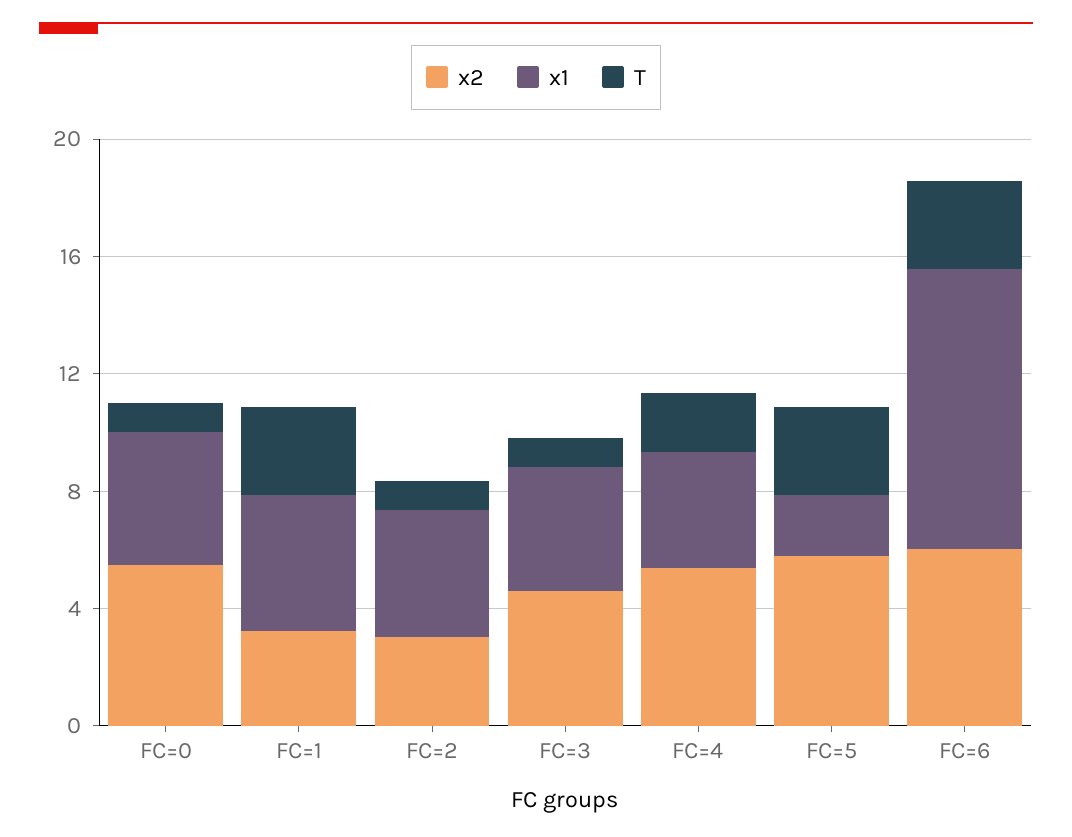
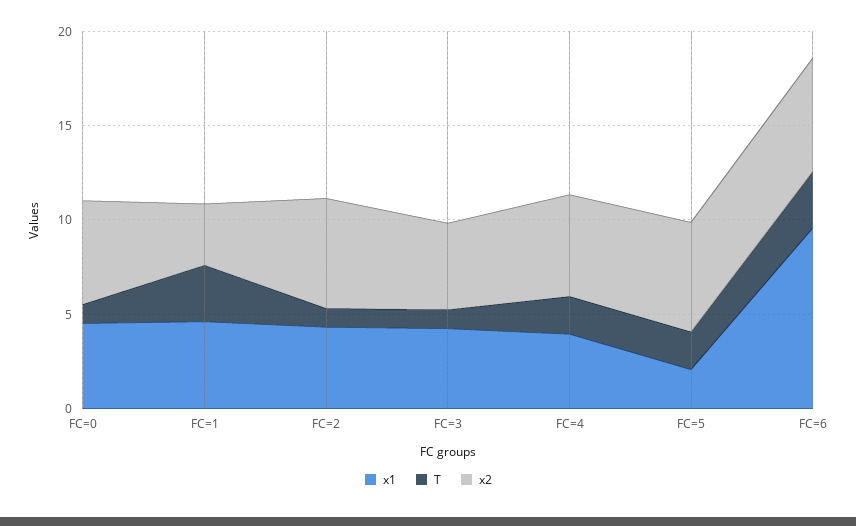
x2, FC=2: 3 -> 6
T, FC=5: 3 -> 2

